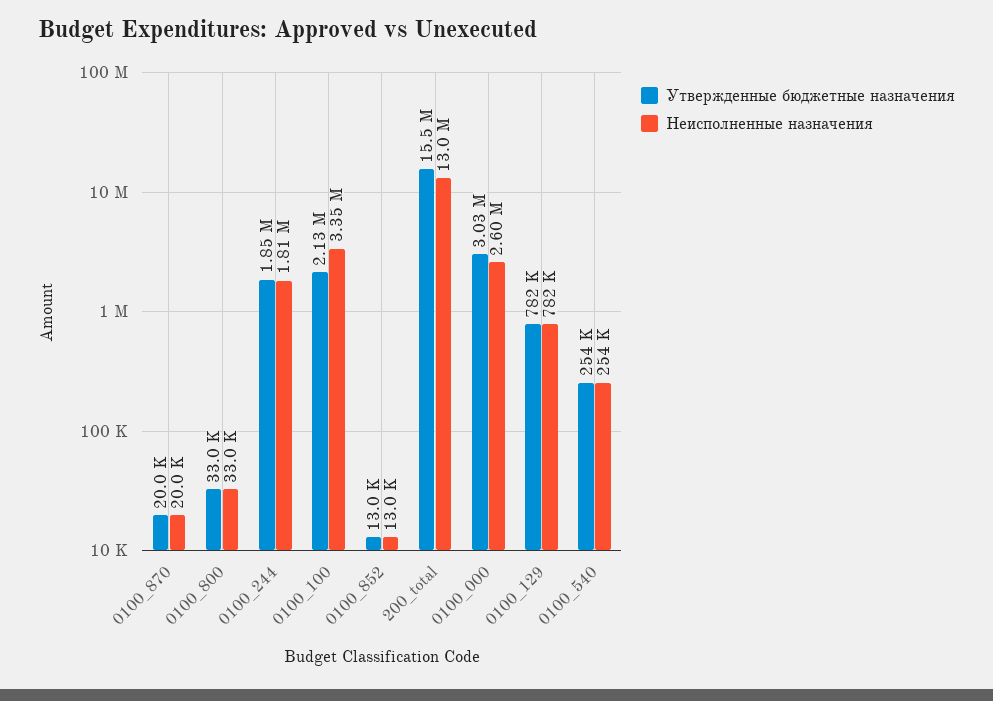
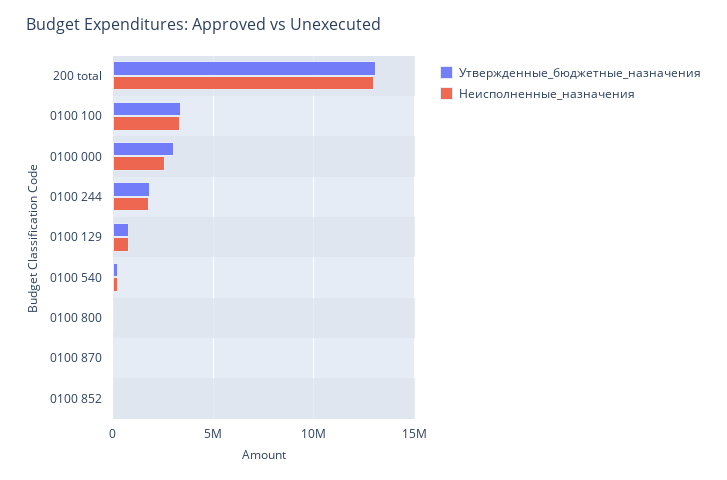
Утвержденные бюджетные назначения, 0100_100: 2130000 -> 3500000
Утвержденные бюджетные назначения, 200_total: 15500000 -> 13000000

